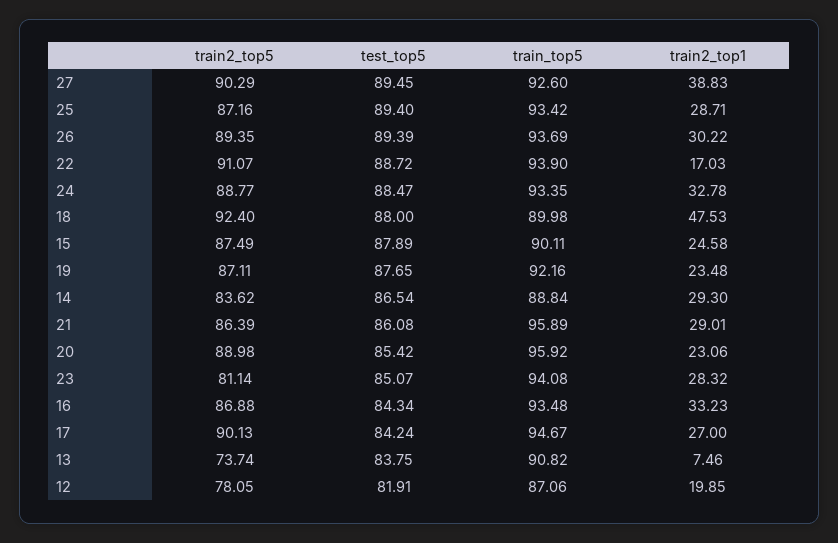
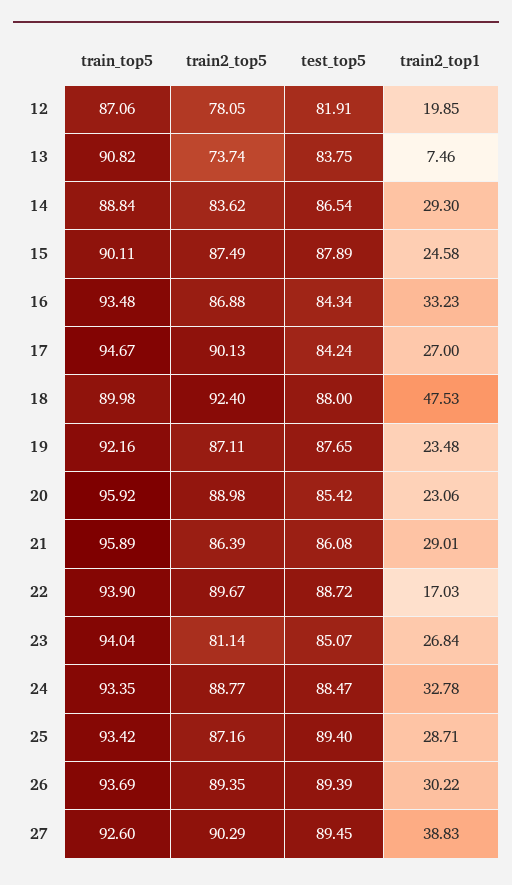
train2_top5, 22: 91.07 -> 89.67
train_top5, 23: 94.08 -> 94.04
train2_top1, 23: 28.32 -> 26.84

